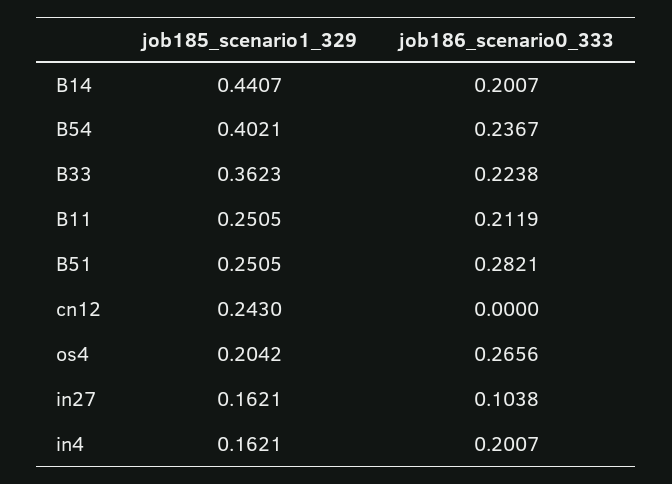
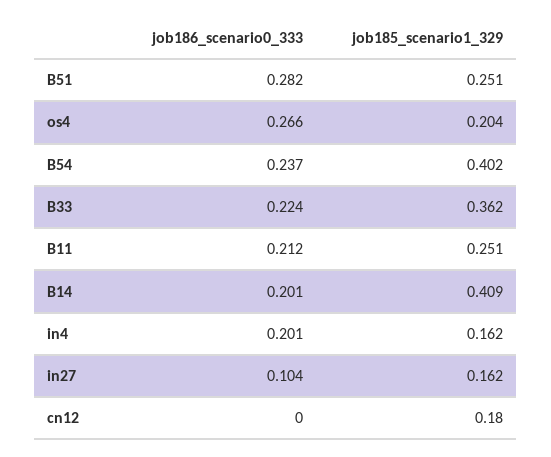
job185_scenario1_329, B14: 0.4407 -> 0.409
job185_scenario1_329, cn12: 0.243 -> 0.18

